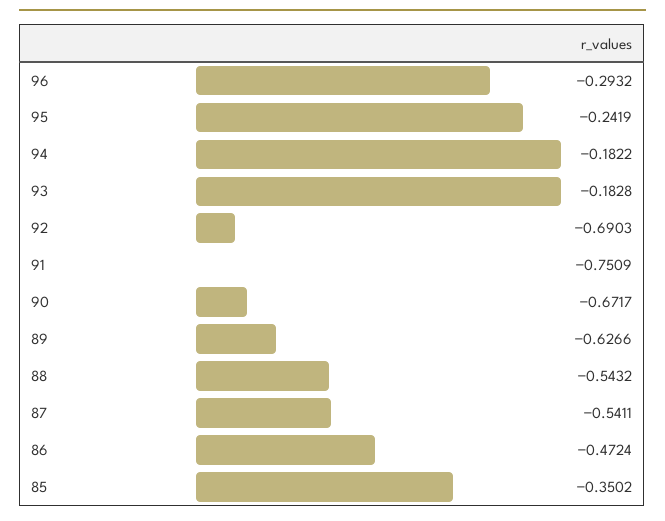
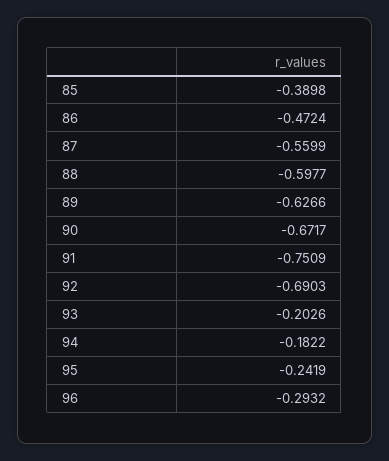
93: -0.1828 -> -0.2026
88: -0.5432 -> -0.5977
87: -0.5411 -> -0.5599
85: -0.3502 -> -0.3898

